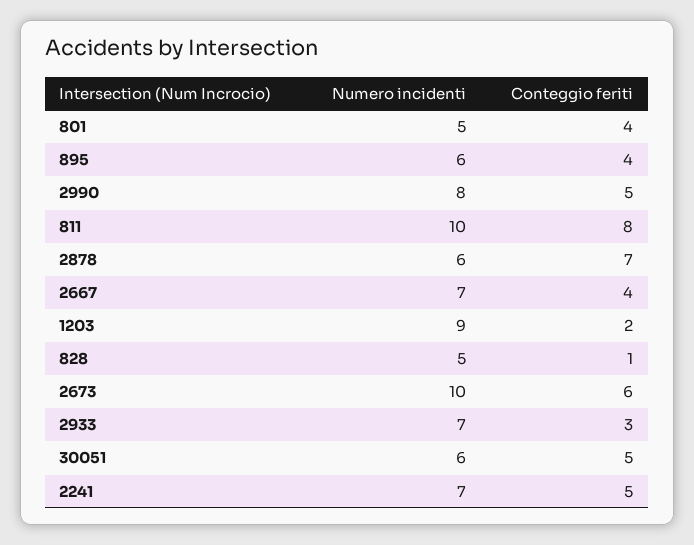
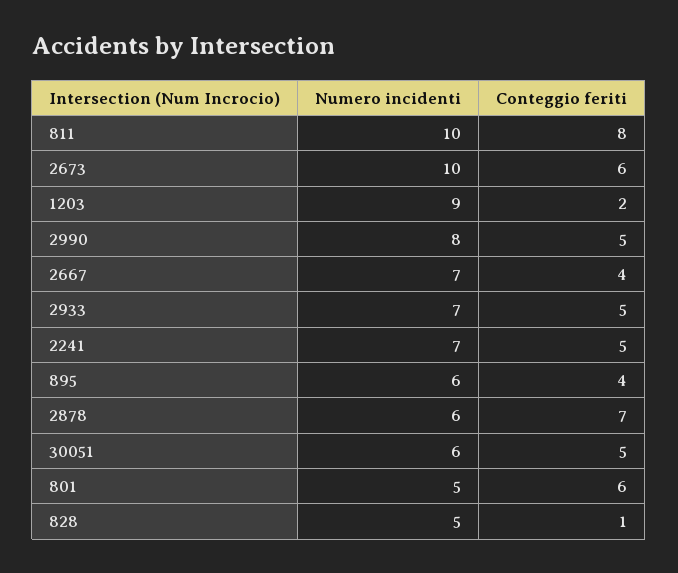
Conteggio feriti, 801: 4 -> 6
Conteggio feriti, 2933: 3 -> 5

